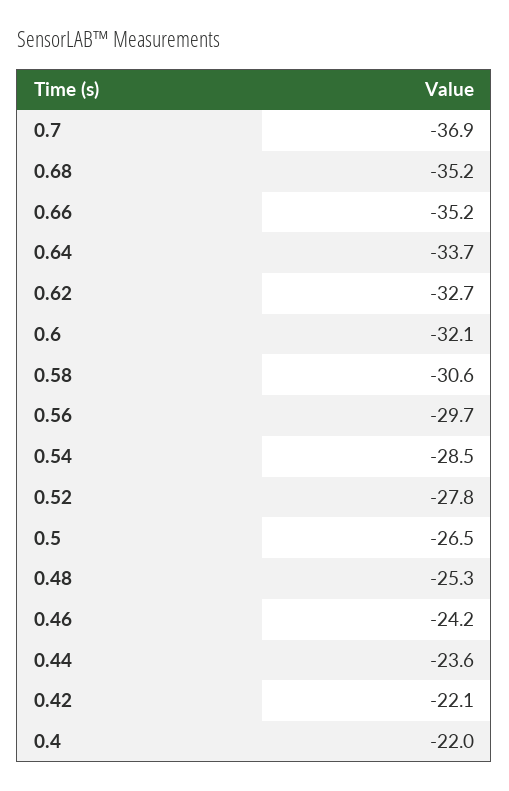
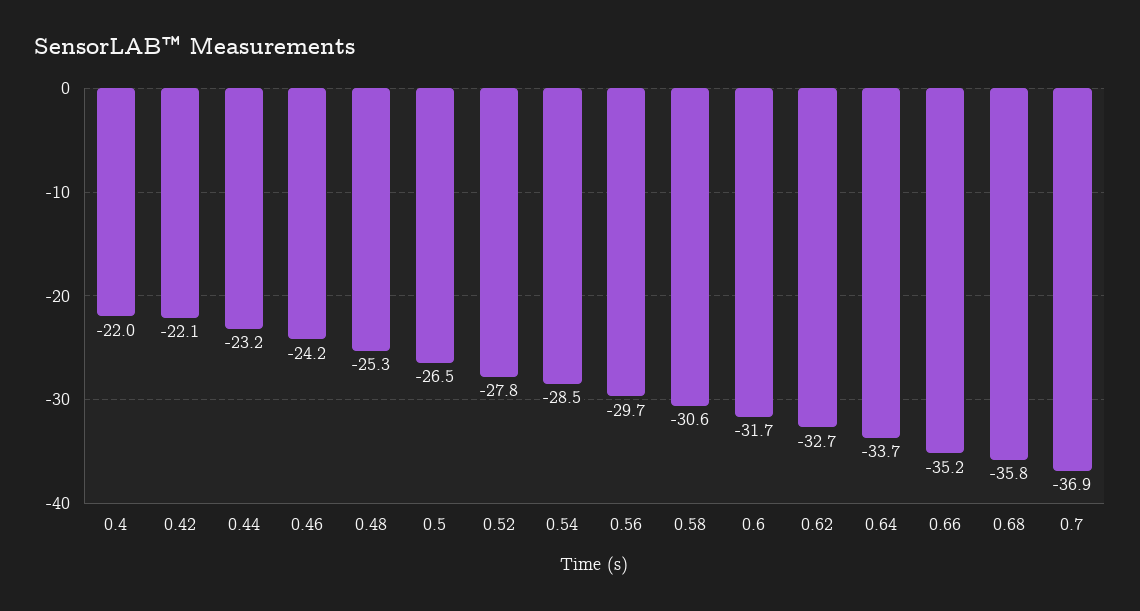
0.68: -35.2 -> -35.8
0.6: -32.1 -> -31.7
0.44: -23.6 -> -23.2

